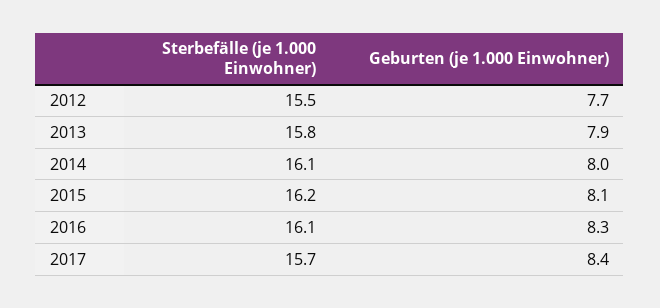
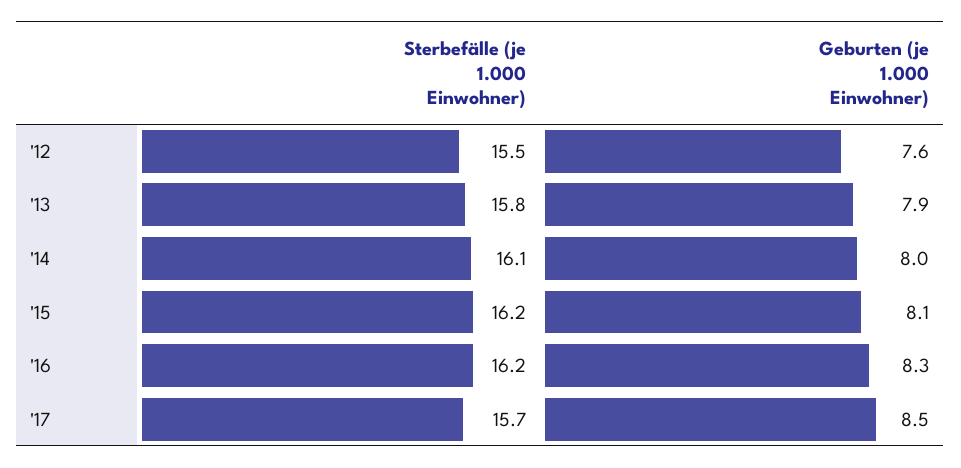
Geburten (je 1.000 Einwohner), 2012: 7.7 -> 7.6
Sterbefälle (je 1.000 Einwohner), 2016: 16.1 -> 16.2
Geburten (je 1.000 Einwohner), 2017: 8.4 -> 8.5

